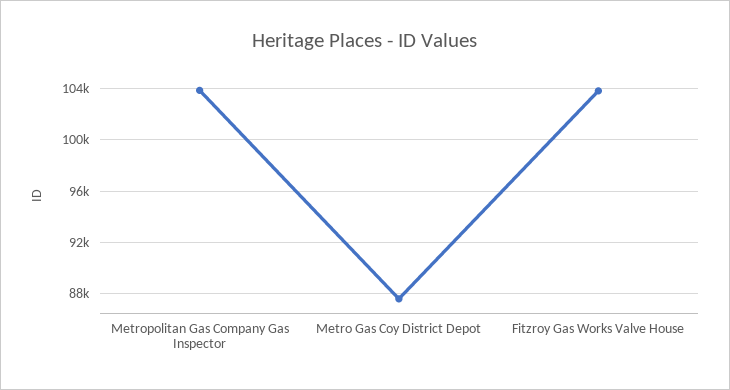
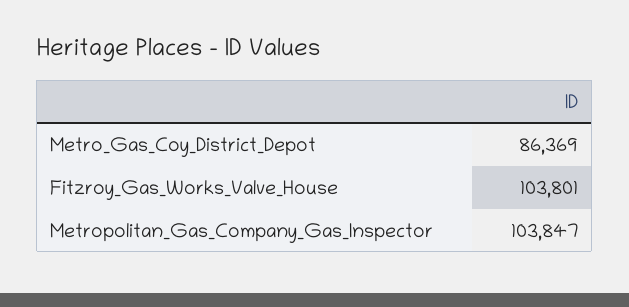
Metro Gas Coy District Depot: 87500 -> 86369

